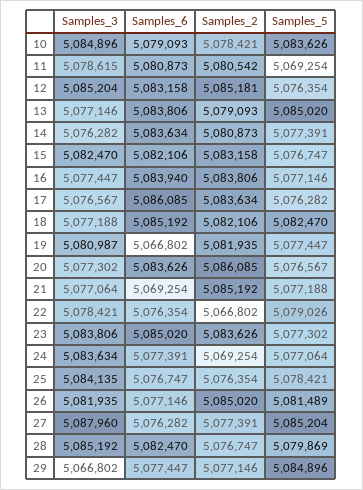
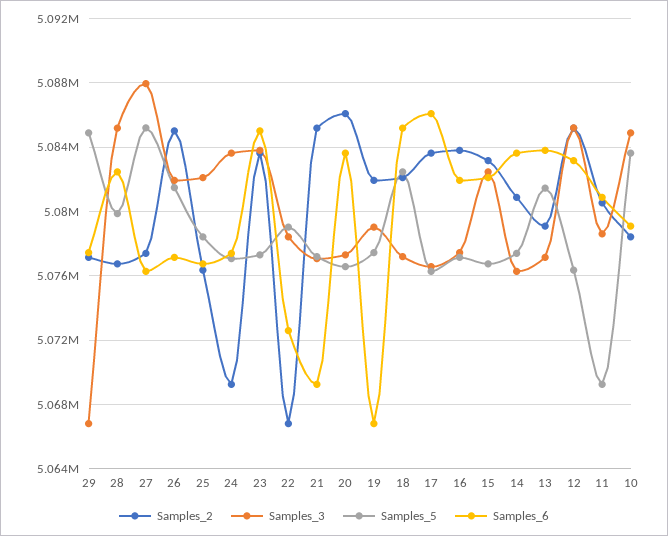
Samples_5, 13: 5085020 -> 5081500
Samples_6, 16: 5083940 -> 5082000
Samples_3, 19: 5080987 -> 5079000
Samples_6, 22: 5076354 -> 5072500
Samples_3, 25: 5084135 -> 5082000

